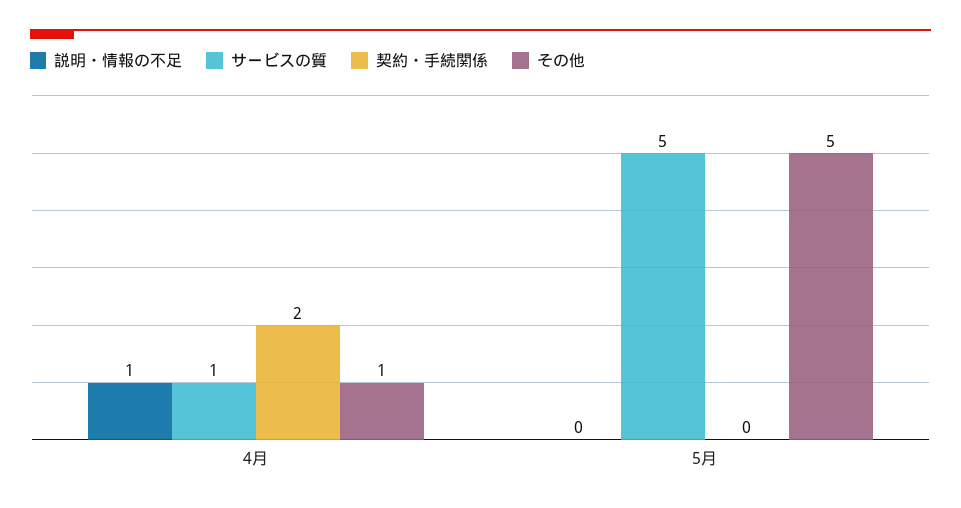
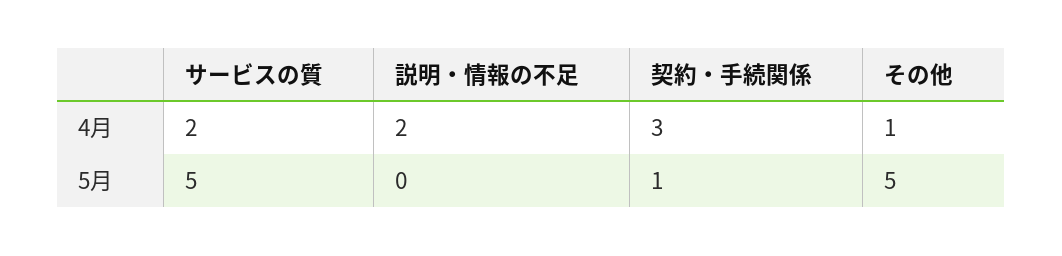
説明・情報の不足, 4月: 1 -> 2
サービスの質, 4月: 1 -> 2
契約・手続関係, 4月: 2 -> 3
契約・手続関係, 5月: 0 -> 1

